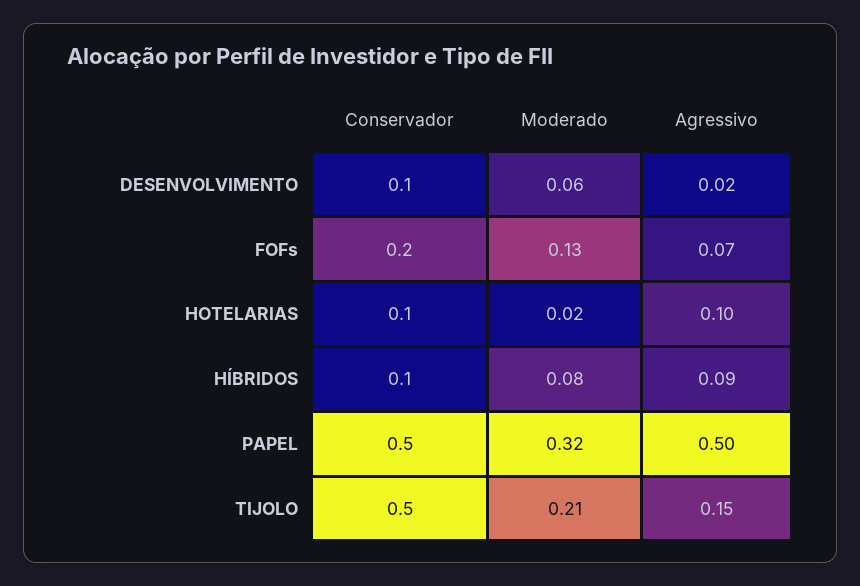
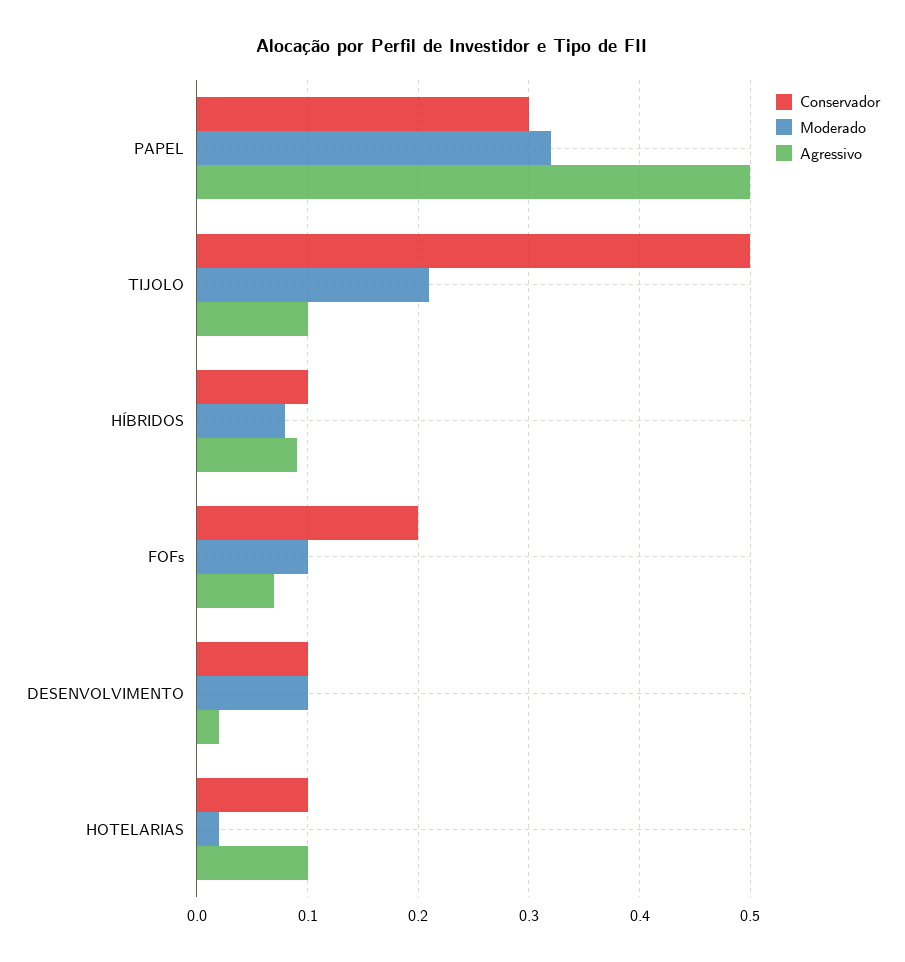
Moderado, DESENVOLVIMENTO: 0.06 -> 0.1
Moderado, FOFs: 0.13 -> 0.1
Conservador, PAPEL: 0.5 -> 0.3
Agressivo, TIJOLO: 0.15 -> 0.1

